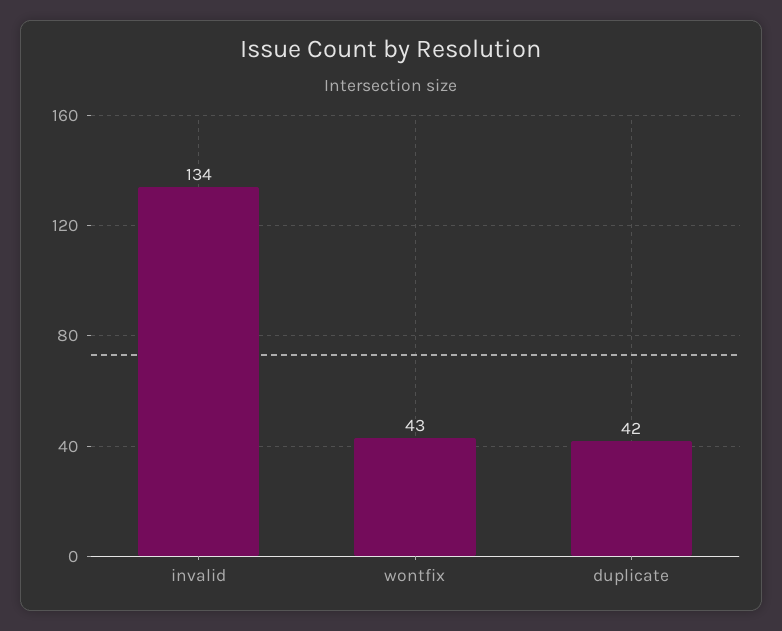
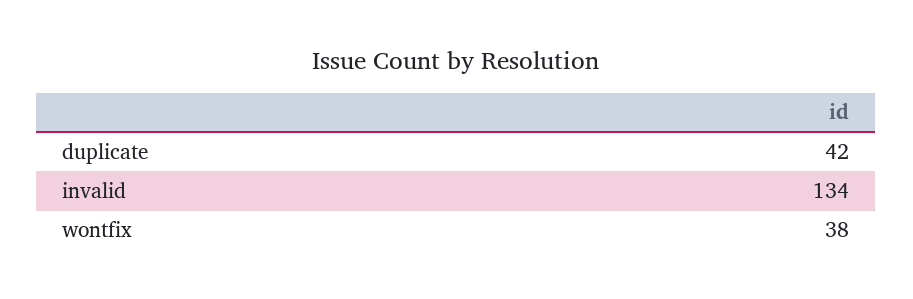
wontfix: 43 -> 38

